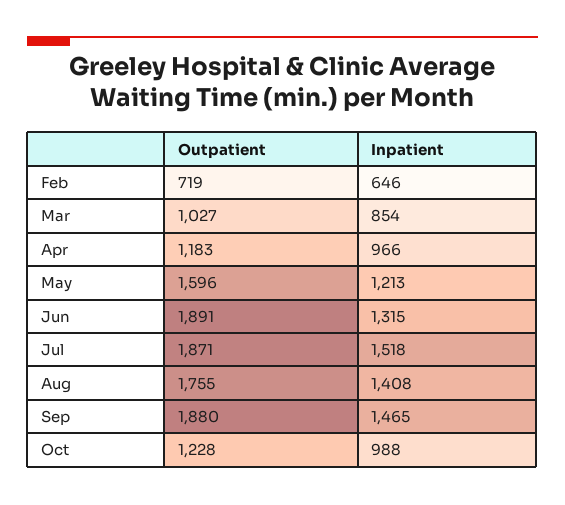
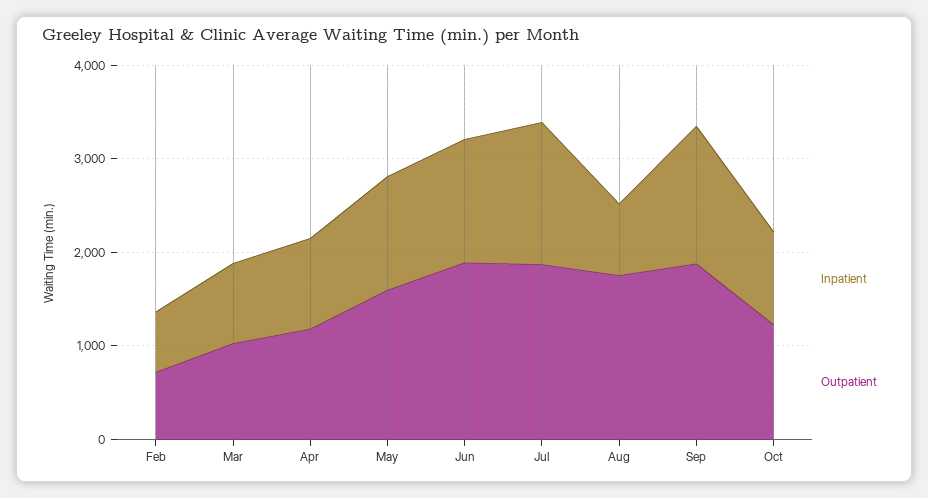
Inpatient, Aug: 1408 -> 800

